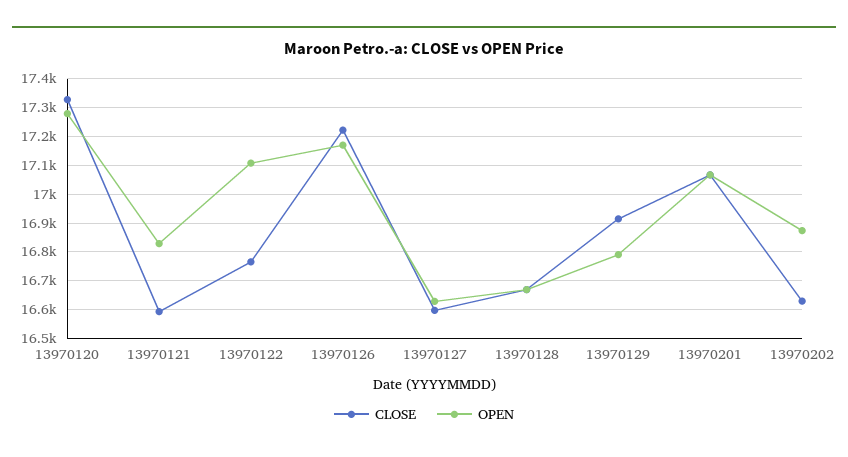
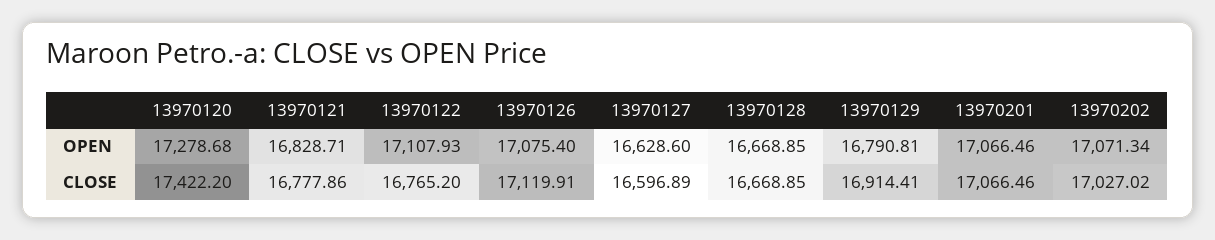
CLOSE, 13970120: 17325 -> 17422.2
CLOSE, 13970121: 16600 -> 16777.86
CLOSE, 13970126: 17225 -> 17119.91
OPEN, 13970126: 17175 -> 17075.4
CLOSE, 13970202: 16625 -> 17027.02
OPEN, 13970202: 16875 -> 17071.34

